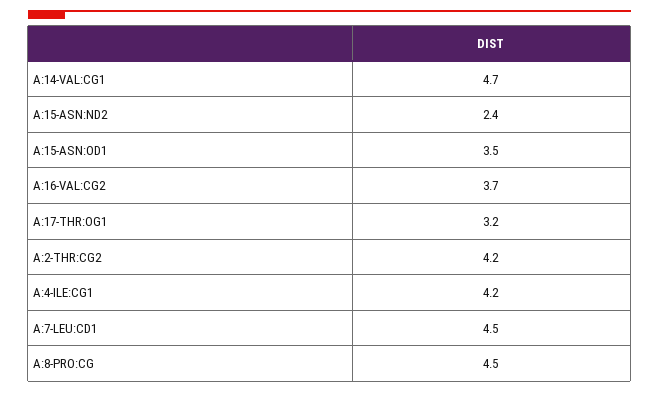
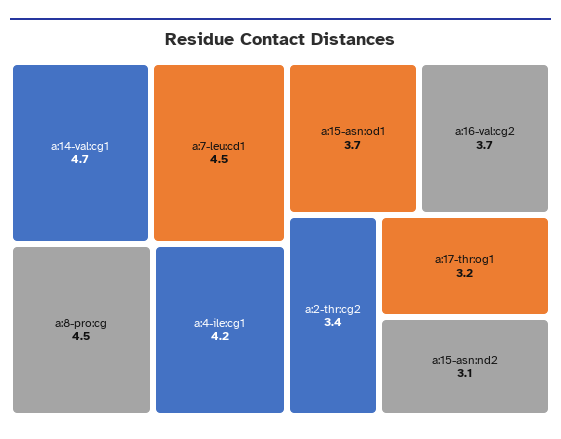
A:15-ASN:ND2: 2.4 -> 3.1
A:15-ASN:OD1: 3.5 -> 3.7
A:2-THR:CG2: 4.2 -> 3.4

